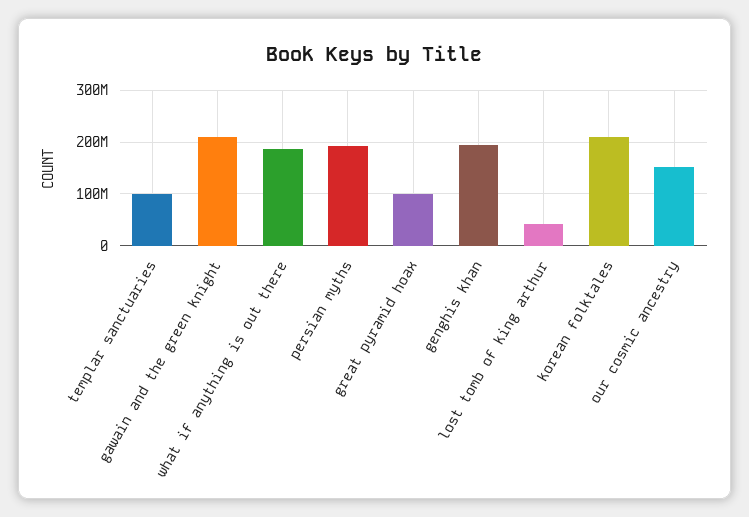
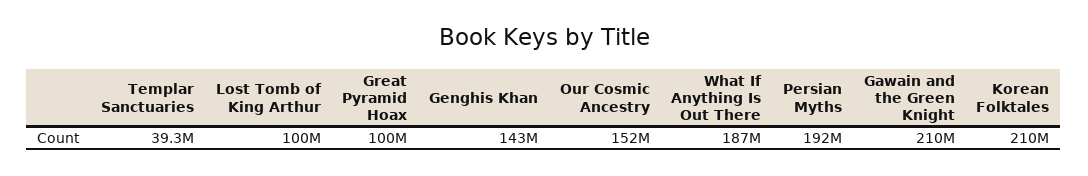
templar sanctuaries: 100000000 -> 39300000
genghis khan: 200000000 -> 143000000
lost tomb of king arthur: 40000000 -> 100000000

